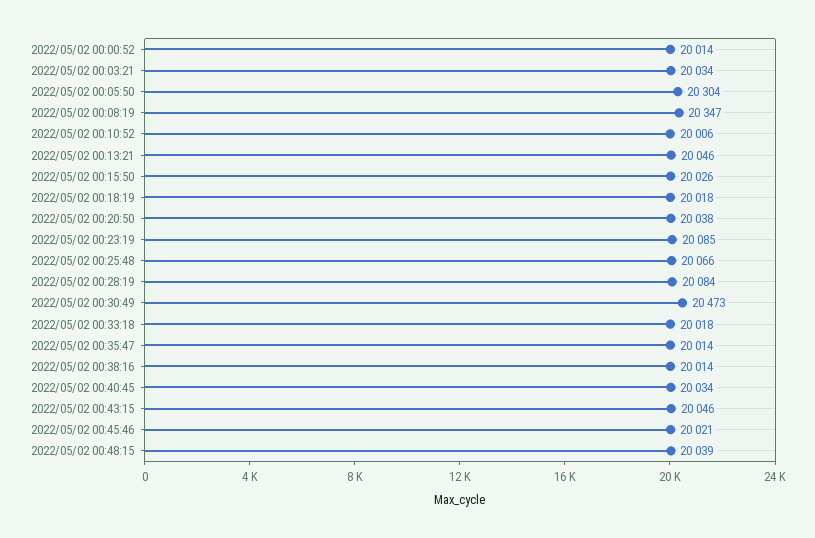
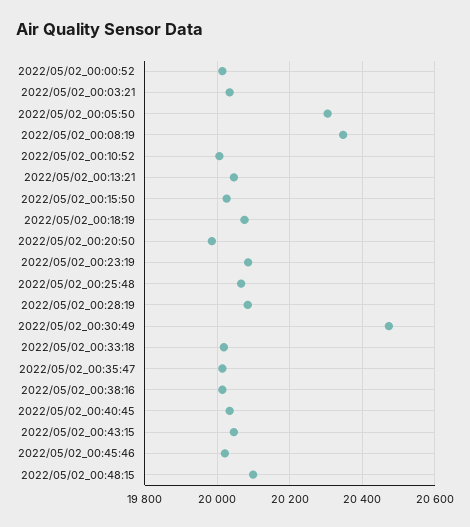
2022/05/02 00:18:19: 20018 -> 20080
2022/05/02 00:20:50: 20038 -> 19980
2022/05/02 00:48:15: 20039 -> 20100

